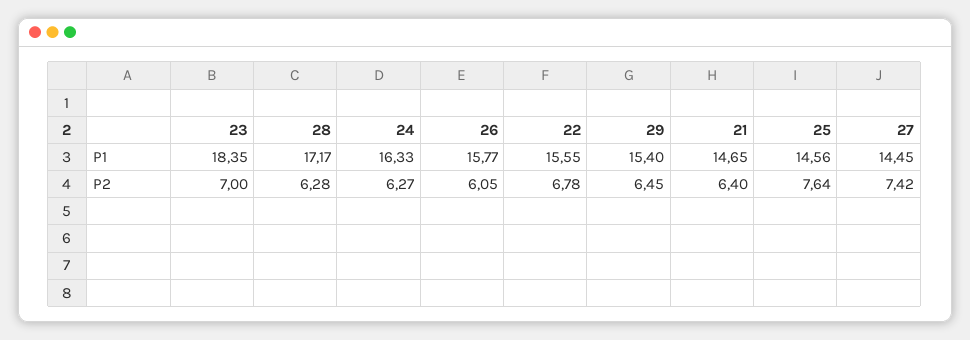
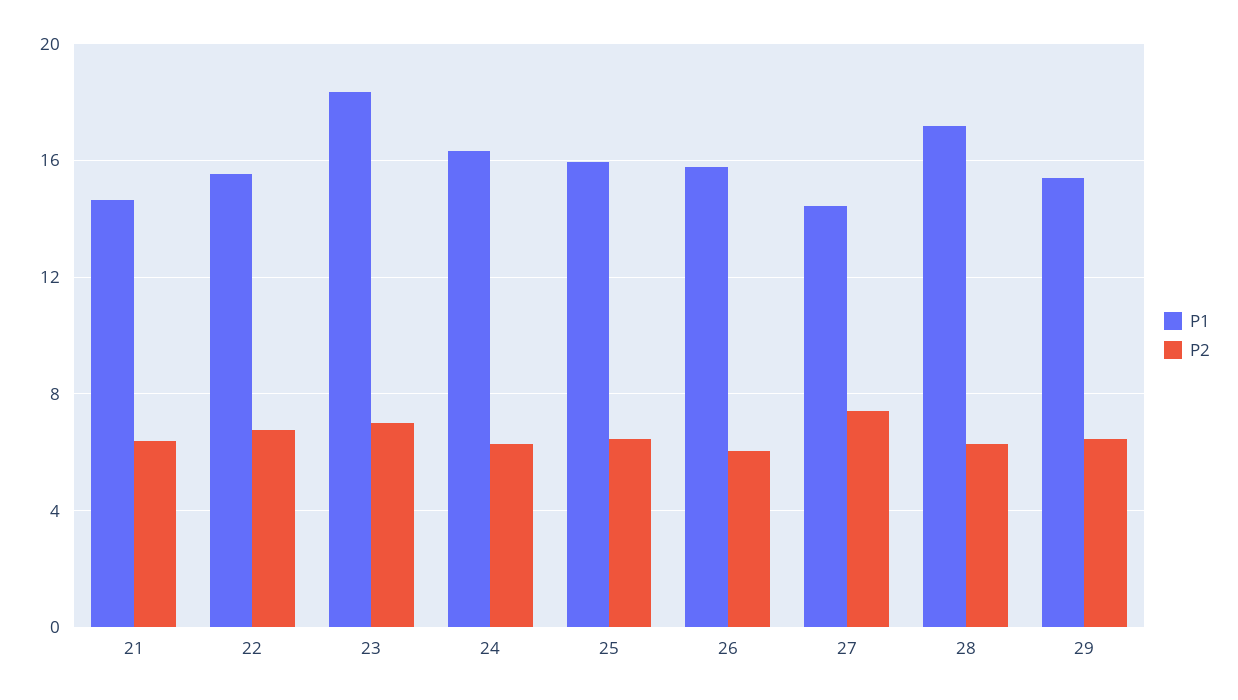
P1, 25: 14.56 -> 16
P2, 25: 7.64 -> 6.5

